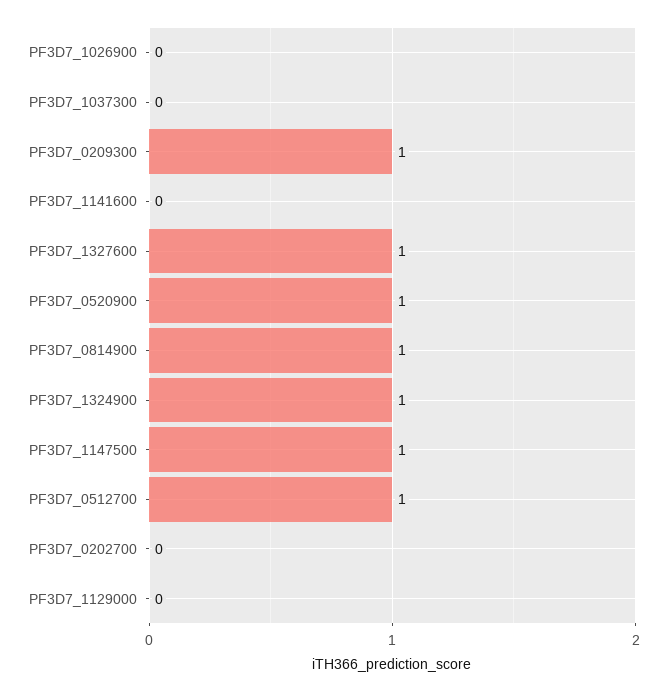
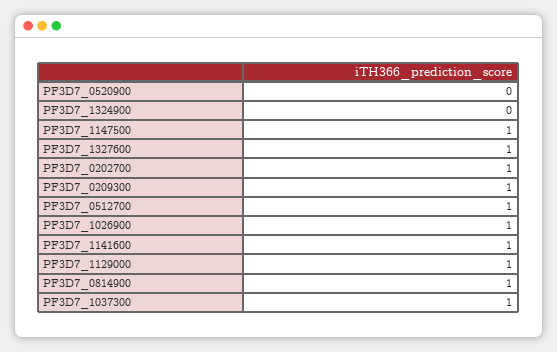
PF3D7_1026900: 0 -> 1
PF3D7_1037300: 0 -> 1
PF3D7_1141600: 0 -> 1
PF3D7_0520900: 1 -> 0
PF3D7_1324900: 1 -> 0
PF3D7_0202700: 0 -> 1
PF3D7_1129000: 0 -> 1

